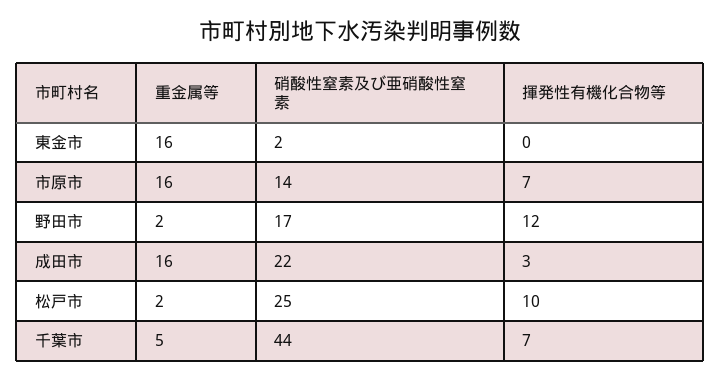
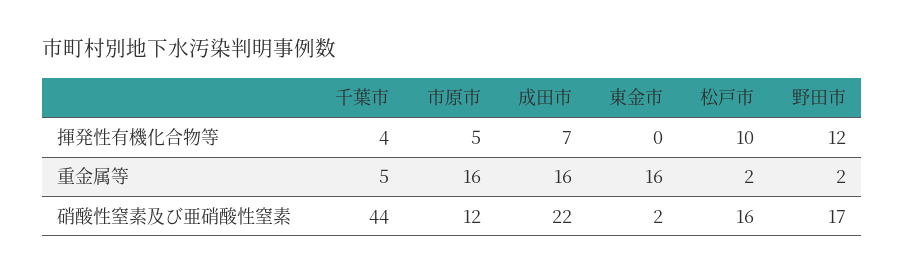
硝酸性窒素及び亜硝酸性窒素, 市原市: 14 -> 12
揮発性有機化合物等, 市原市: 7 -> 5
揮発性有機化合物等, 成田市: 3 -> 7
硝酸性窒素及び亜硝酸性窒素, 松戸市: 25 -> 16
揮発性有機化合物等, 千葉市: 7 -> 4

